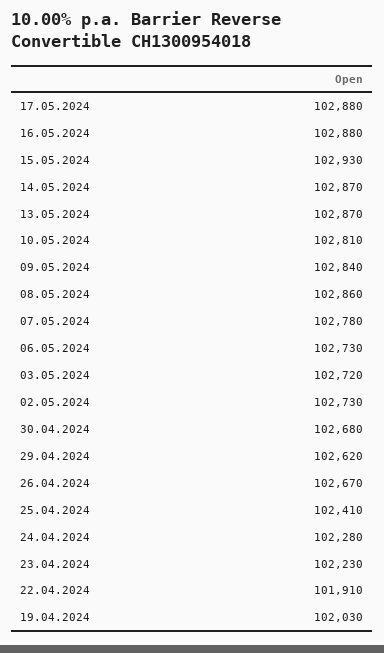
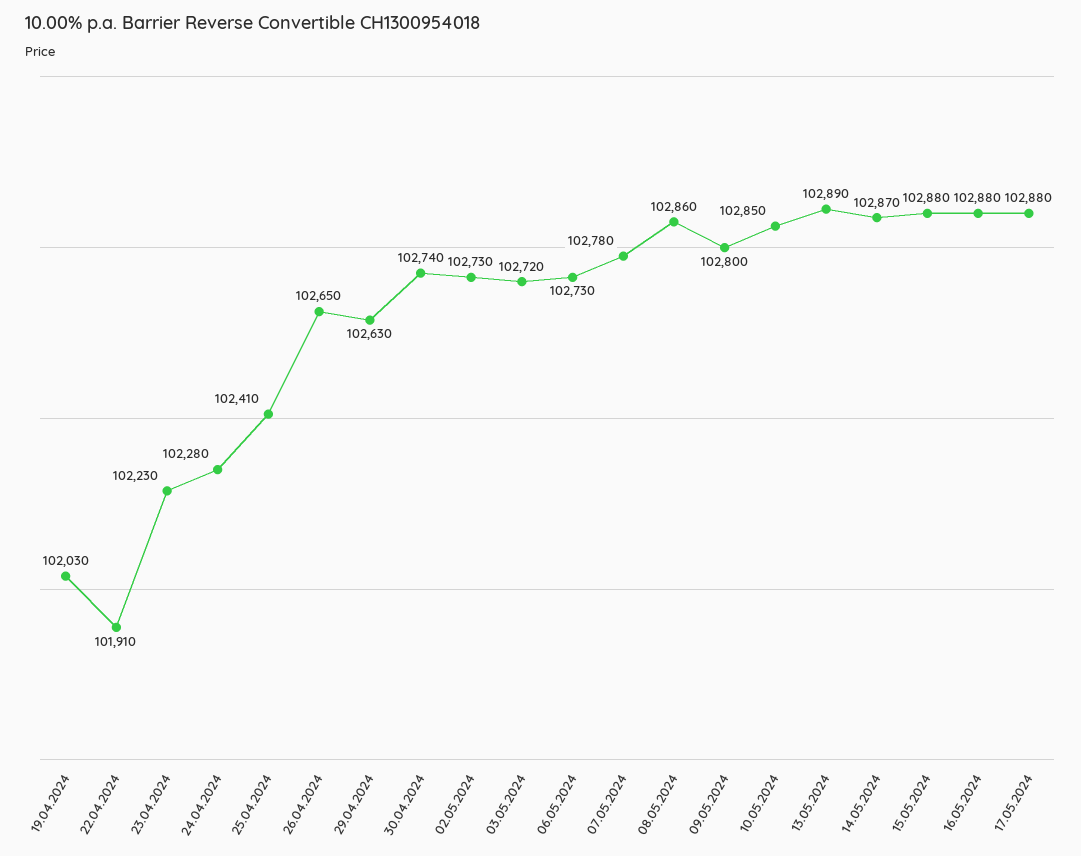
15.05.2024: 102930 -> 102880
13.05.2024: 102870 -> 102890
10.05.2024: 102810 -> 102850
09.05.2024: 102840 -> 102800
30.04.2024: 102680 -> 102740
29.04.2024: 102620 -> 102630
26.04.2024: 102670 -> 102650

